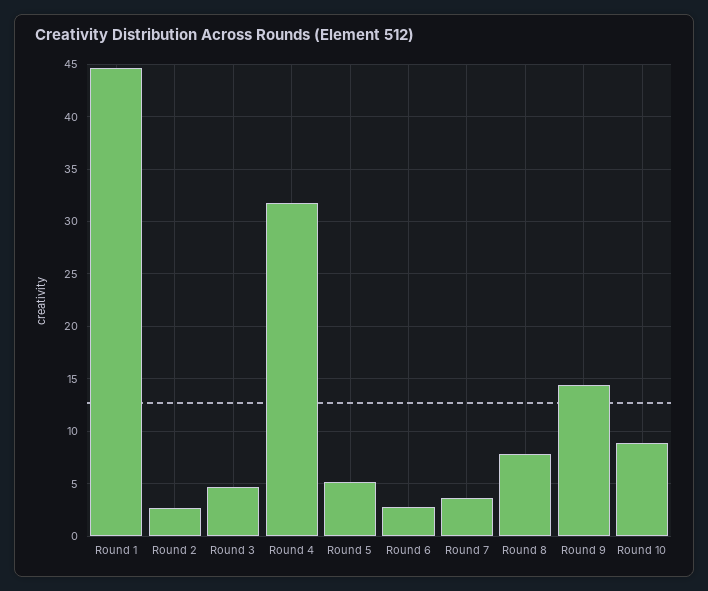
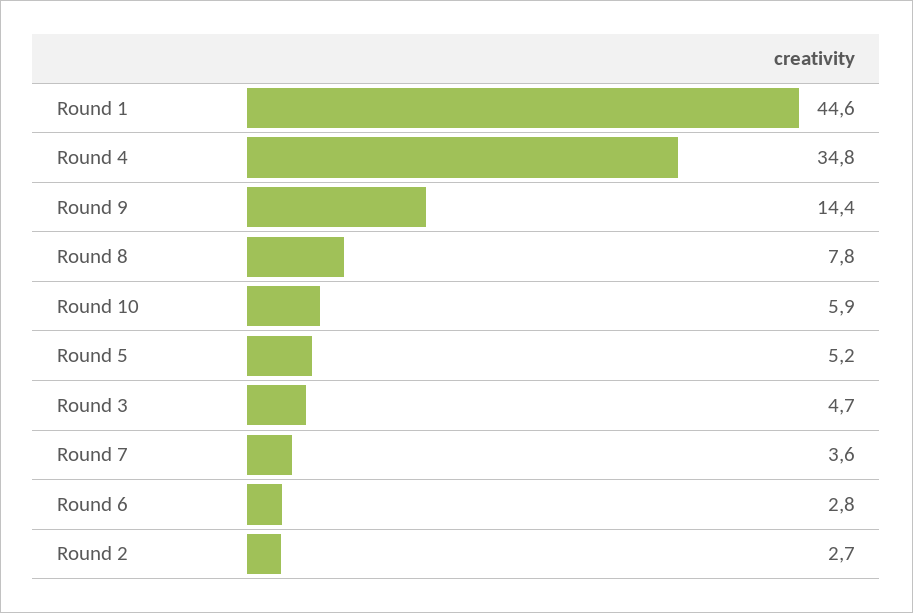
Round 4: 32 -> 34.8
Round 10: 9 -> 5.9

